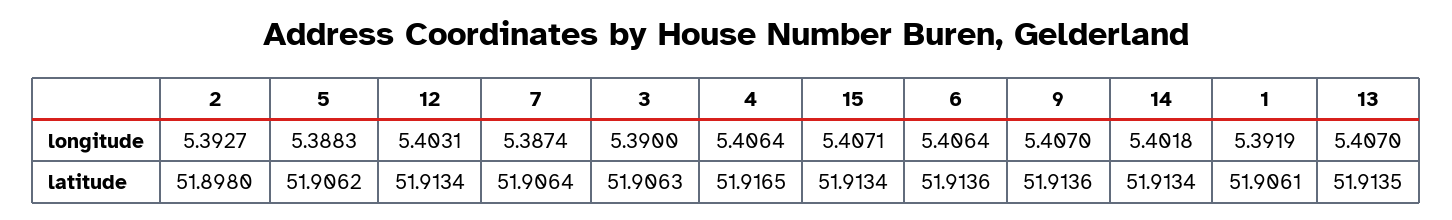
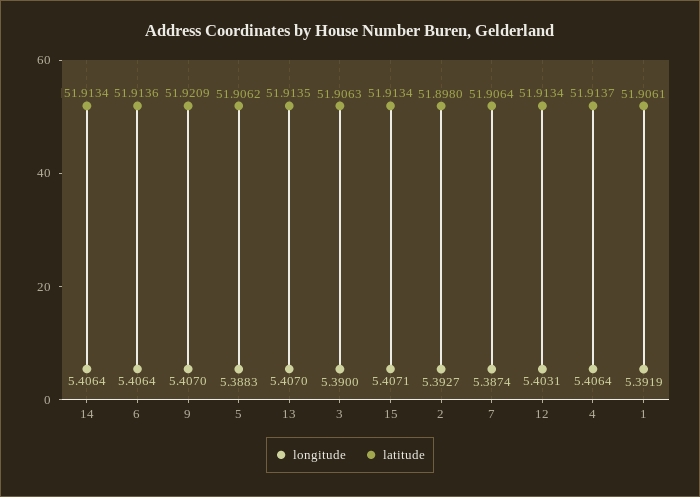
longitude, 14: 5.4018 -> 5.4064
latitude, 4: 51.9165 -> 51.9137
latitude, 9: 51.9136 -> 51.9209

